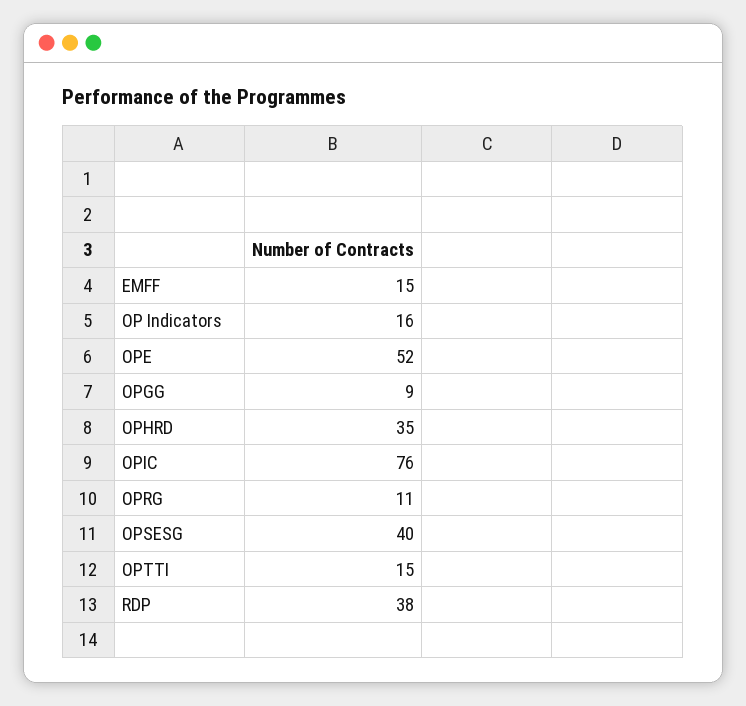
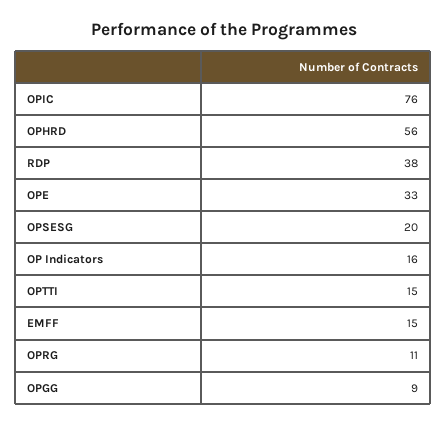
OPE: 52 -> 33
OPHRD: 35 -> 56
OPSESG: 40 -> 20

